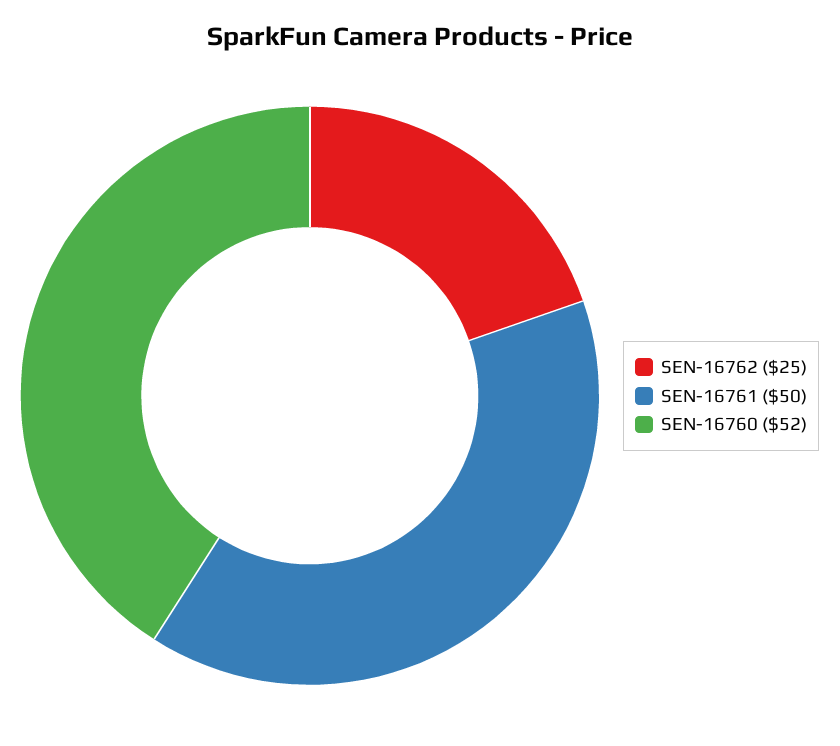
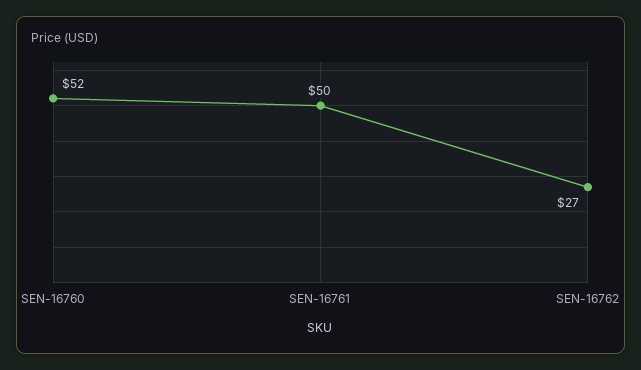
SEN-16762: 25 -> 27

